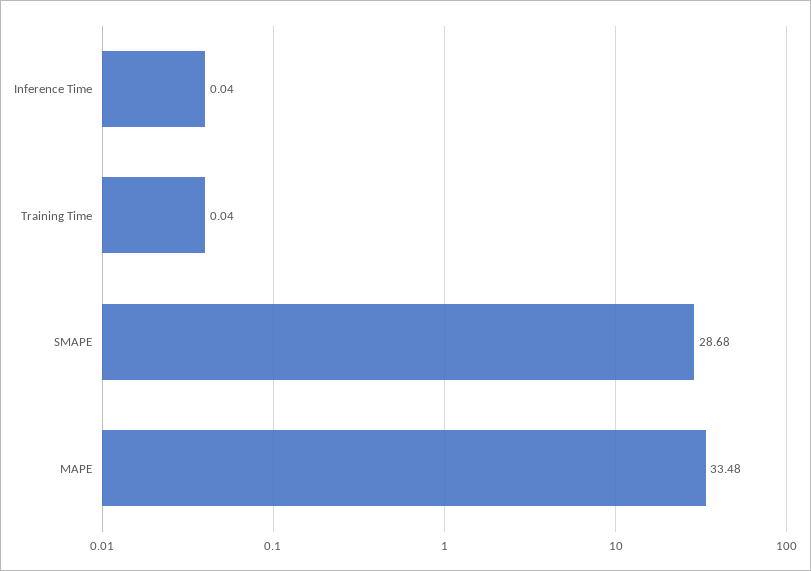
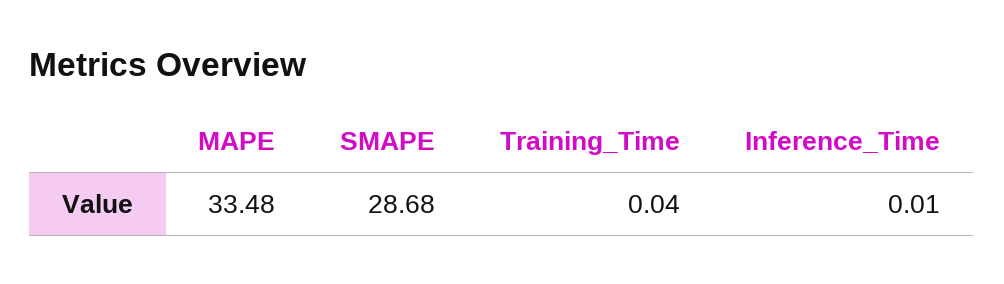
Inference Time: 0.04 -> 0.01

